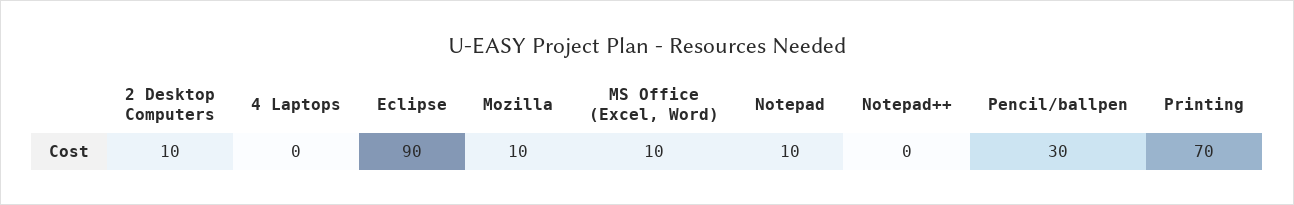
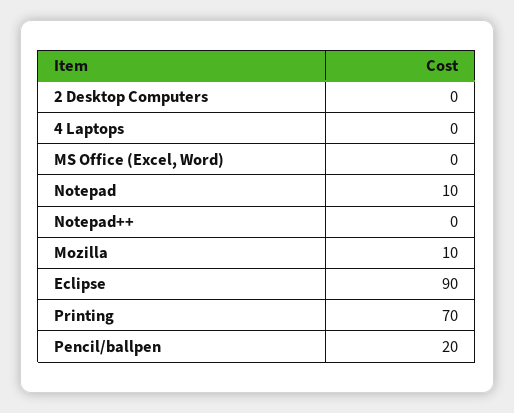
2 Desktop Computers: 10 -> 0
MS Office (Excel, Word): 10 -> 0
Pencil/ballpen: 30 -> 20

